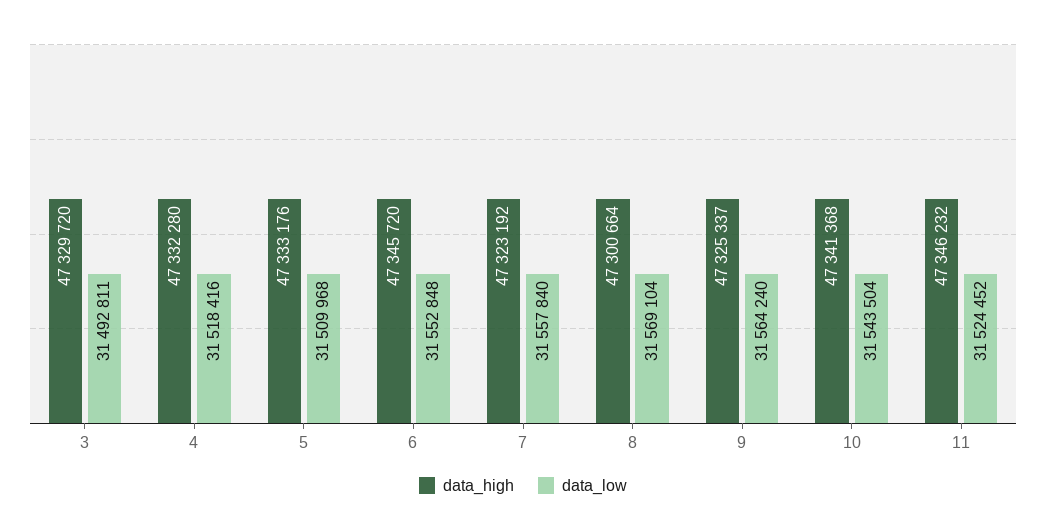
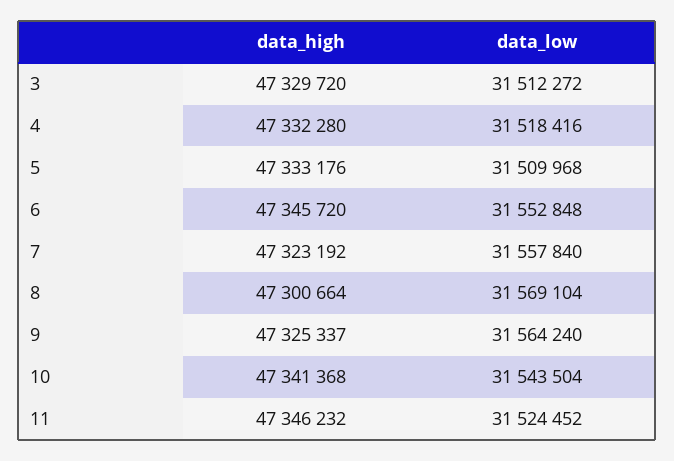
data_low, 3: 31492811 -> 31512272

